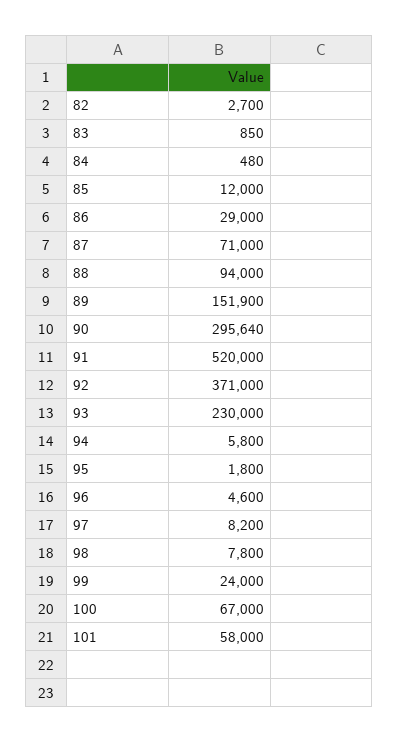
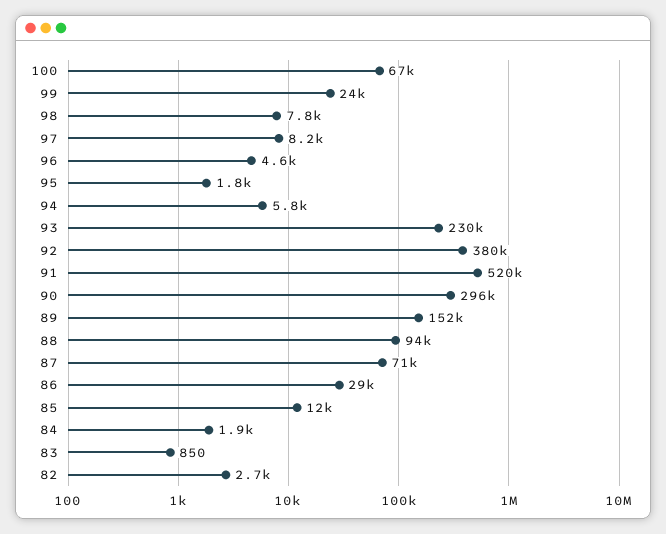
84: 480 -> 1900
92: 371000 -> 380000
101: 58000 -> none

